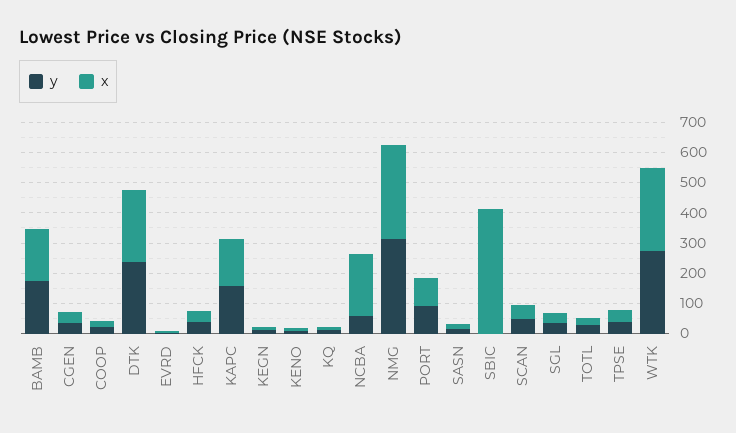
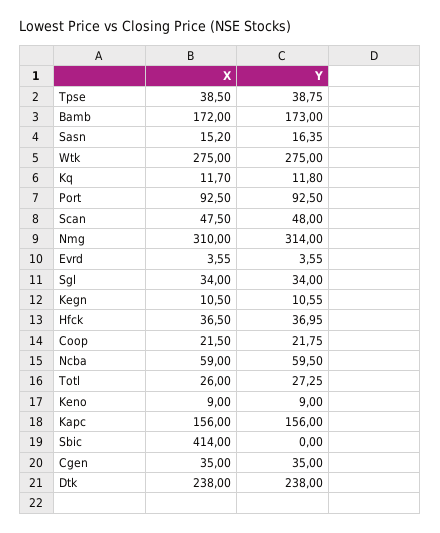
x, NCBA: 200 -> 59

